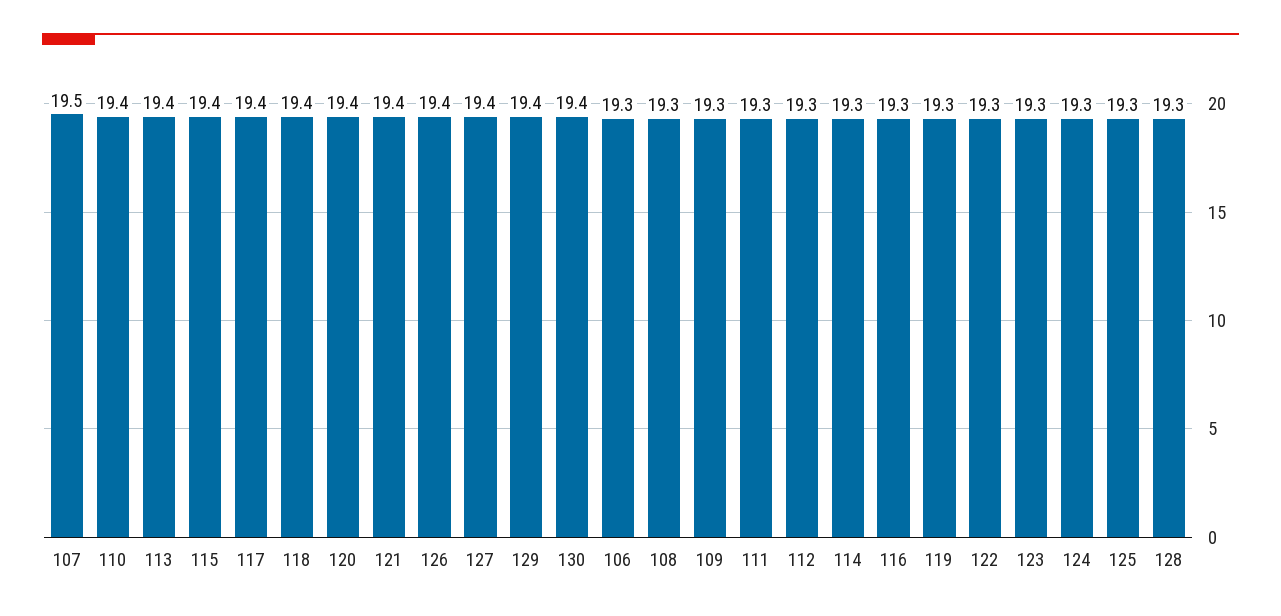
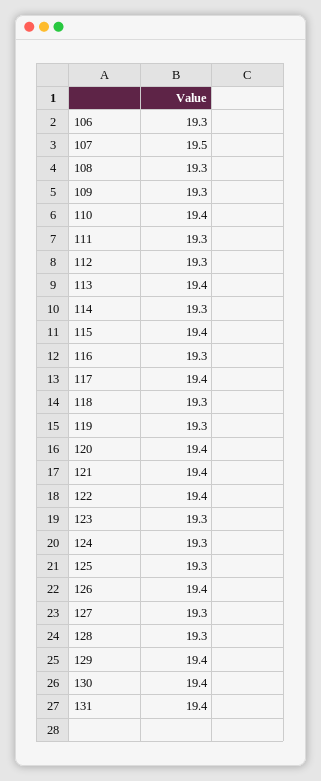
118: 19.4 -> 19.3
127: 19.4 -> 19.3
122: 19.3 -> 19.4
131: none -> 19.4

